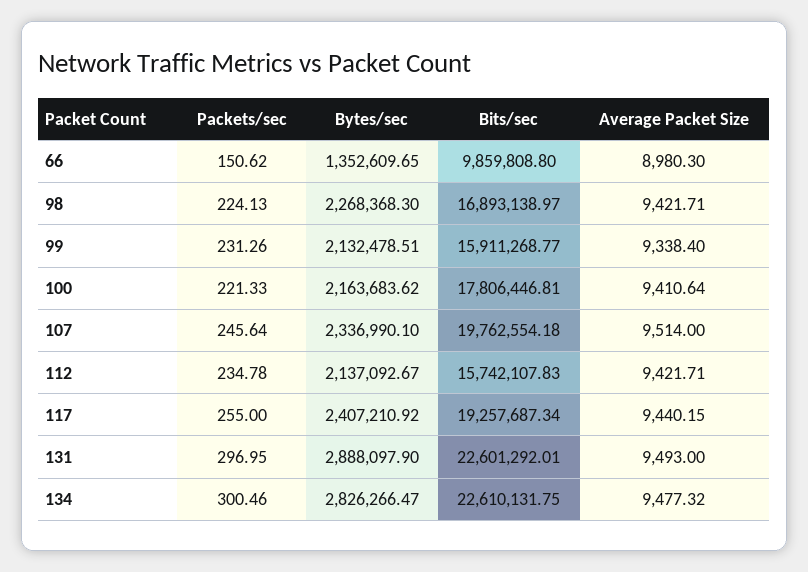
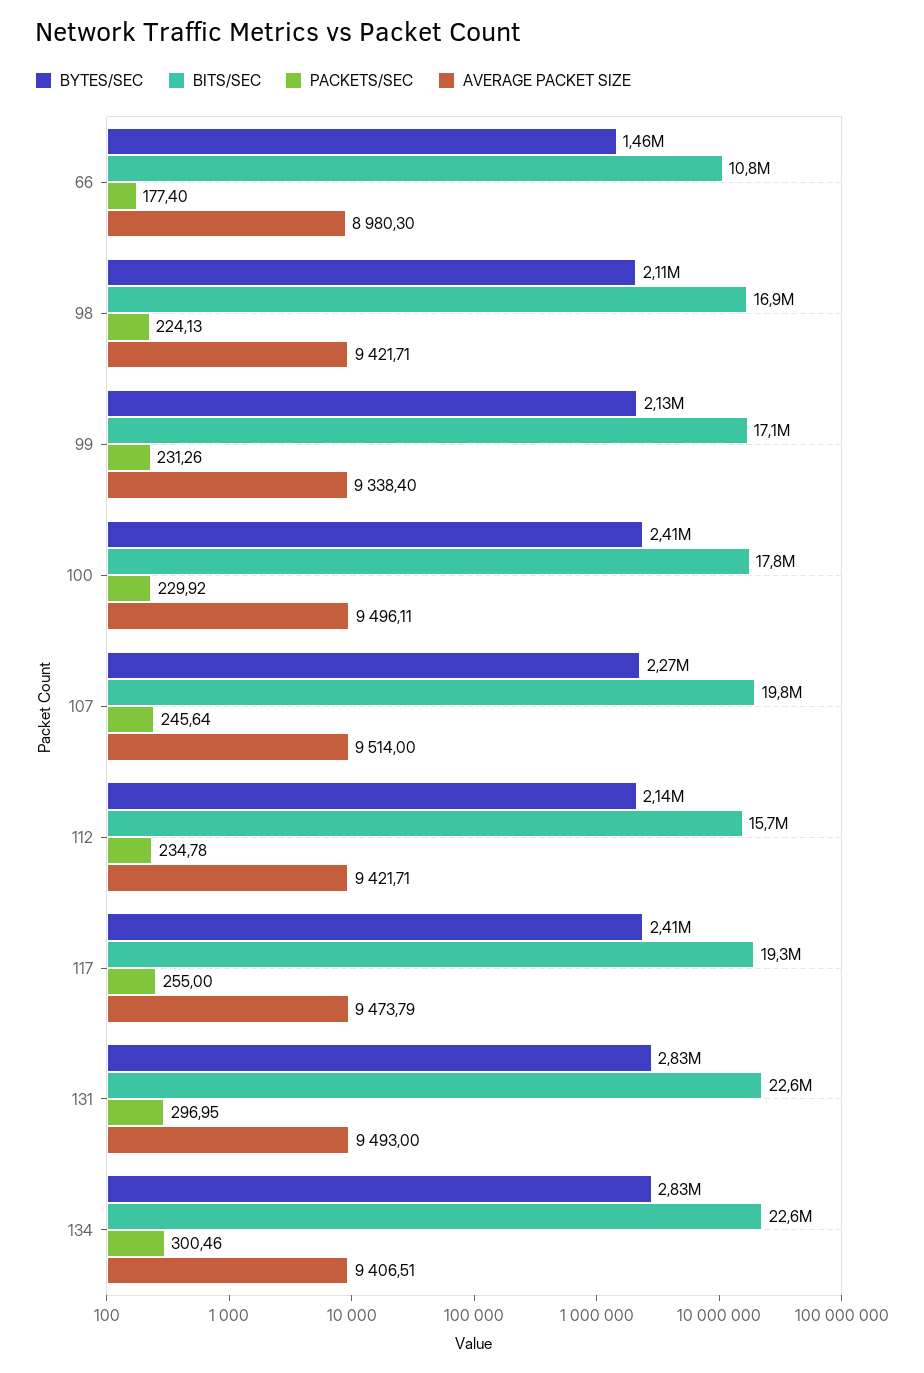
Packets/sec, 66: 150.62 -> 177.4
Bytes/sec, 66: 1352609.65 -> 1460000
Bits/sec, 66: 9859808.8 -> 10800000
Bytes/sec, 98: 2268368.3 -> 2110000
Bits/sec, 99: 15911268.77 -> 17100000
Packets/sec, 100: 221.33 -> 229.92
Bytes/sec, 100: 2163683.62 -> 2410000
Average Packet Size, 100: 9410.64 -> 9496.11
Bytes/sec, 107: 2336990.1 -> 2270000
Average Packet Size, 117: 9440.15 -> 9473.79
Bytes/sec, 131: 2888097.9 -> 2830000
Average Packet Size, 134: 9477.32 -> 9406.51

